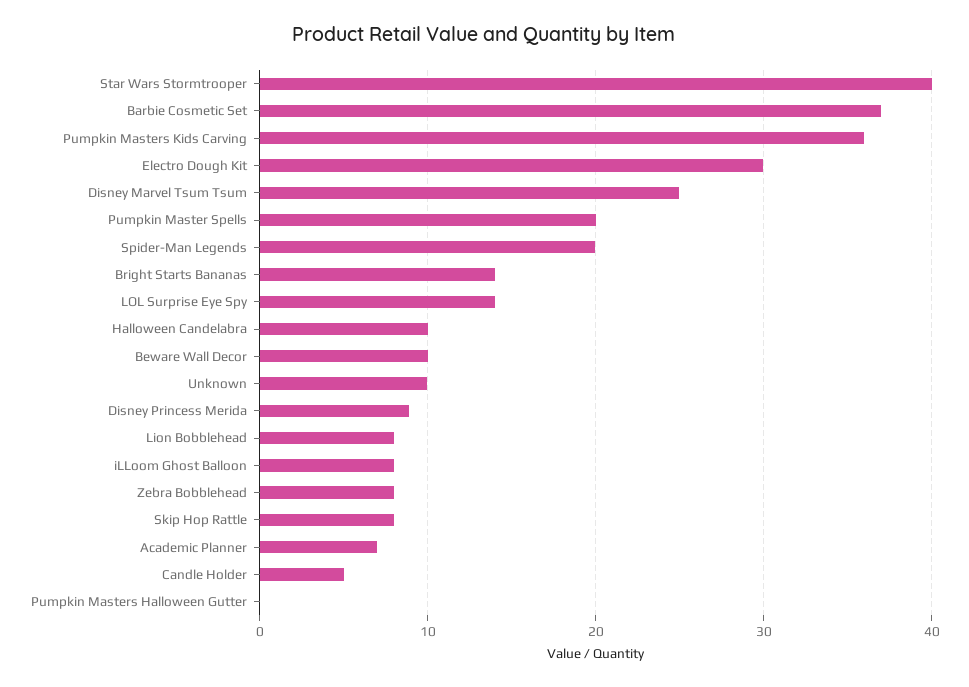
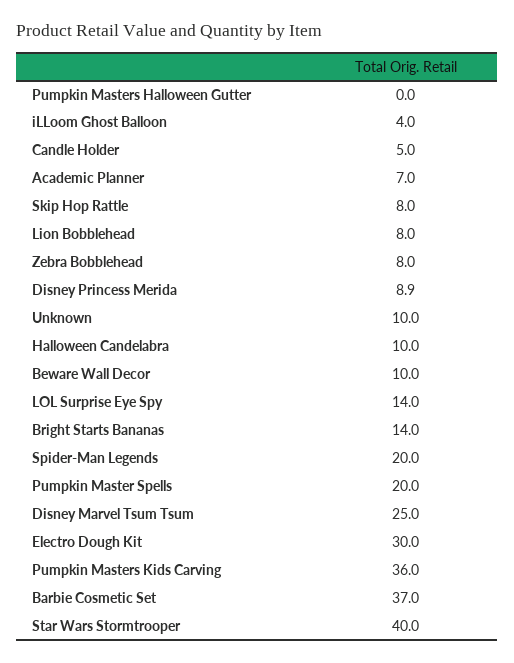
iLLoom Ghost Balloon: 8 -> 4

